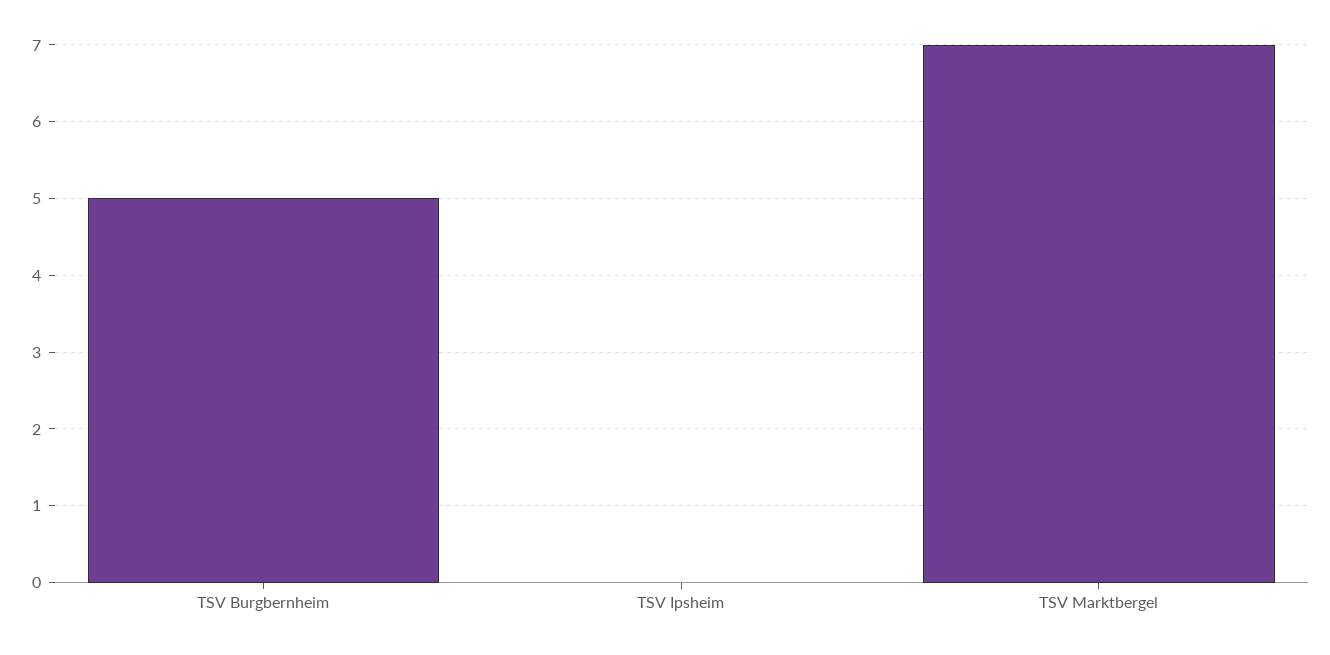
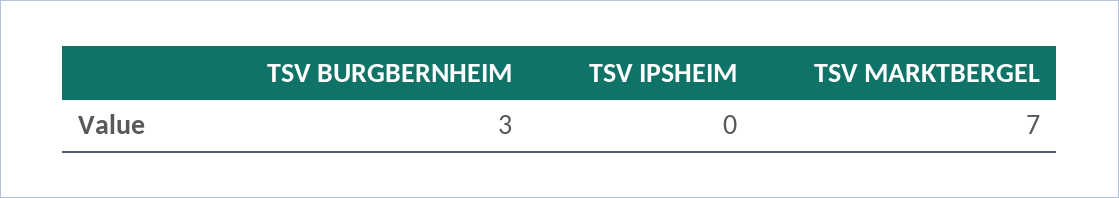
TSV Burgbernheim: 5 -> 3

